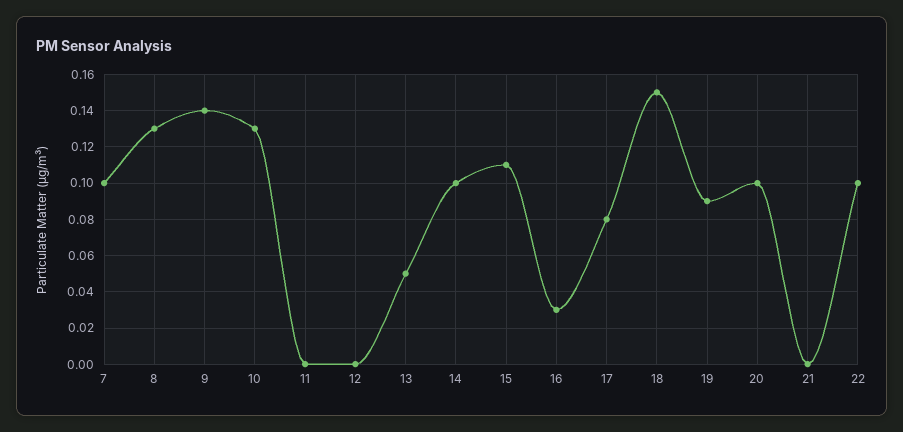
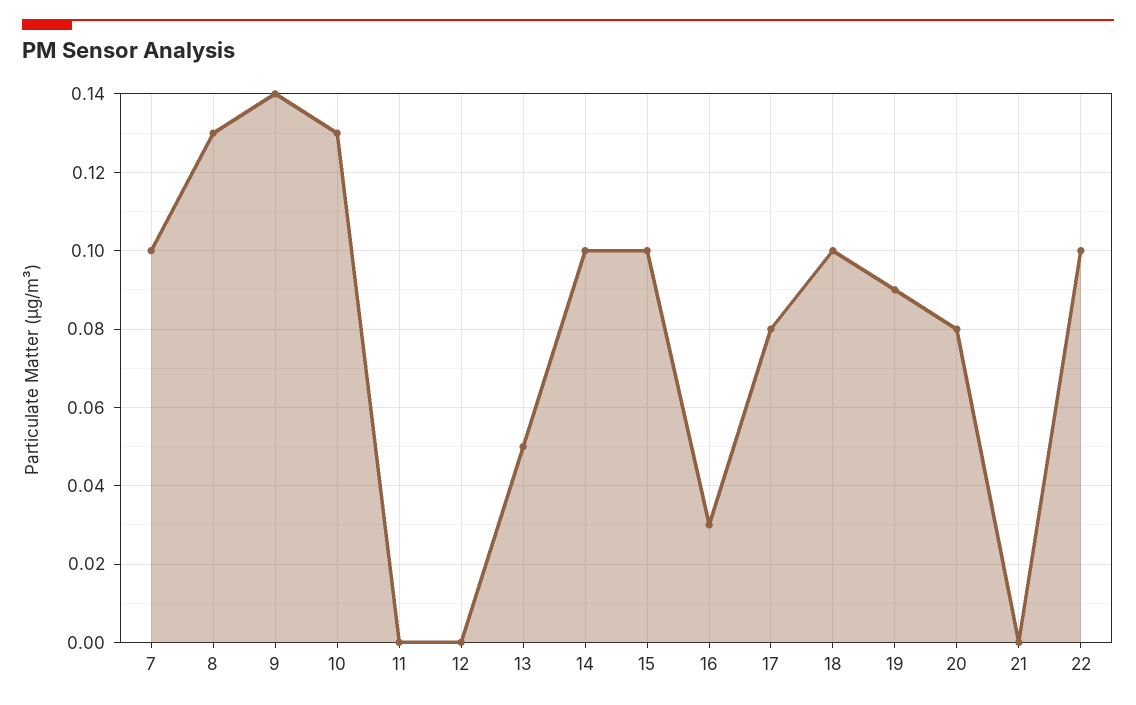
15: 0.11 -> 0.1
18: 0.15 -> 0.1
20: 0.1 -> 0.08

